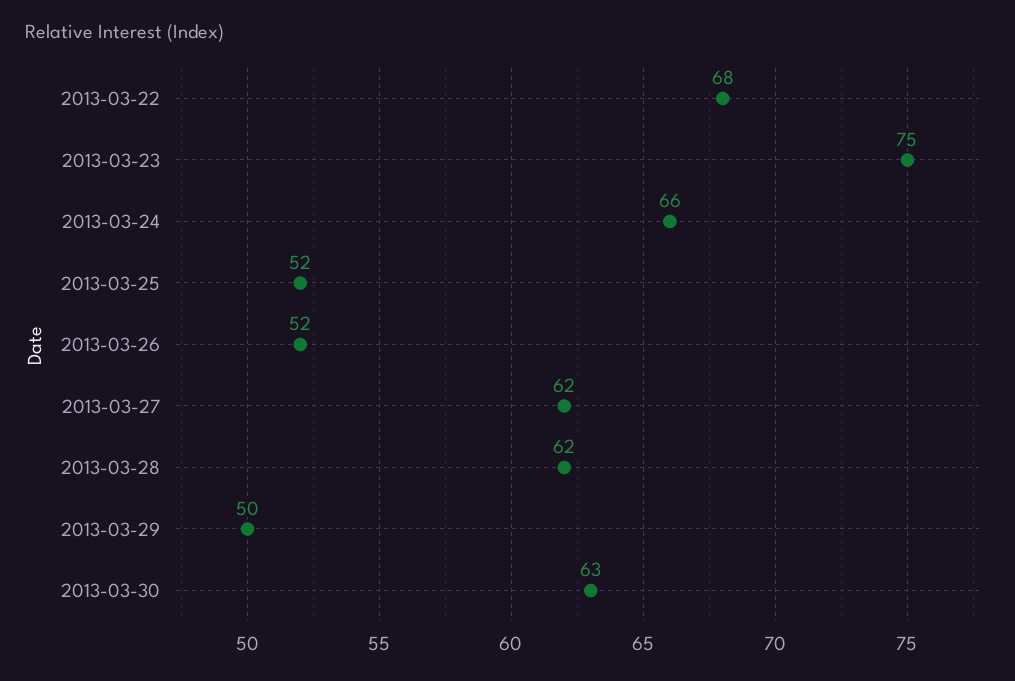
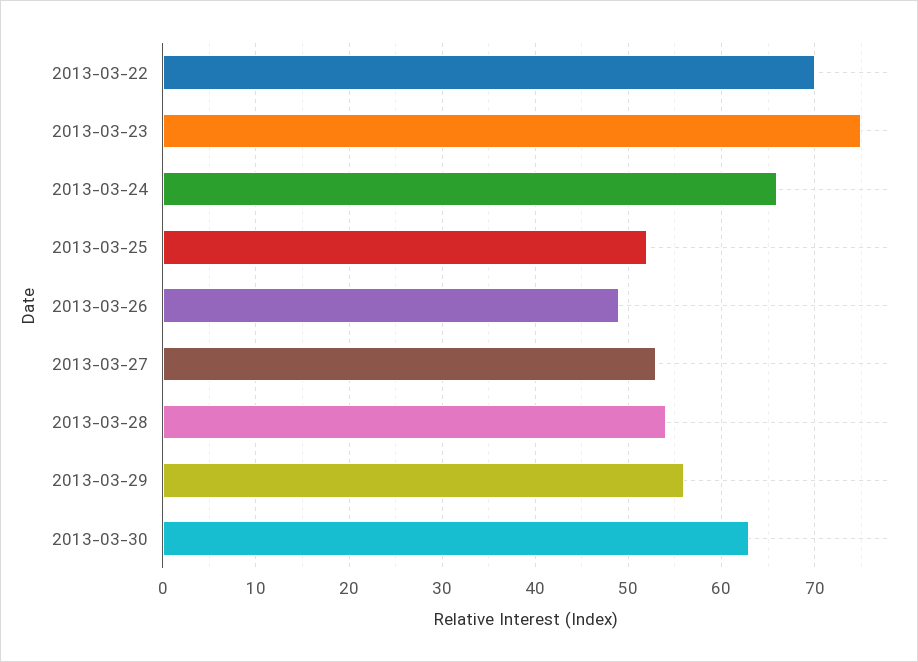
2013-03-22: 68 -> 70
2013-03-26: 52 -> 49
2013-03-27: 62 -> 53
2013-03-28: 62 -> 54
2013-03-29: 50 -> 56

